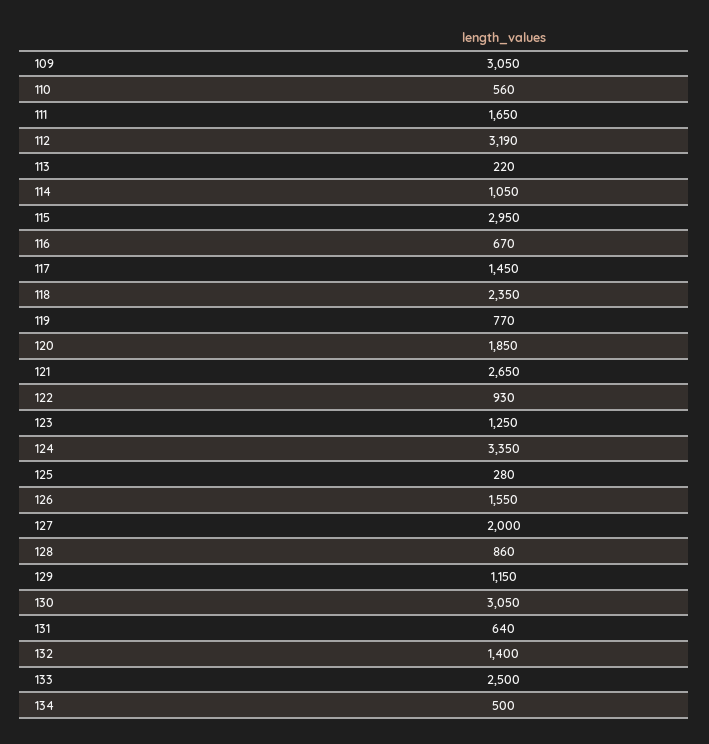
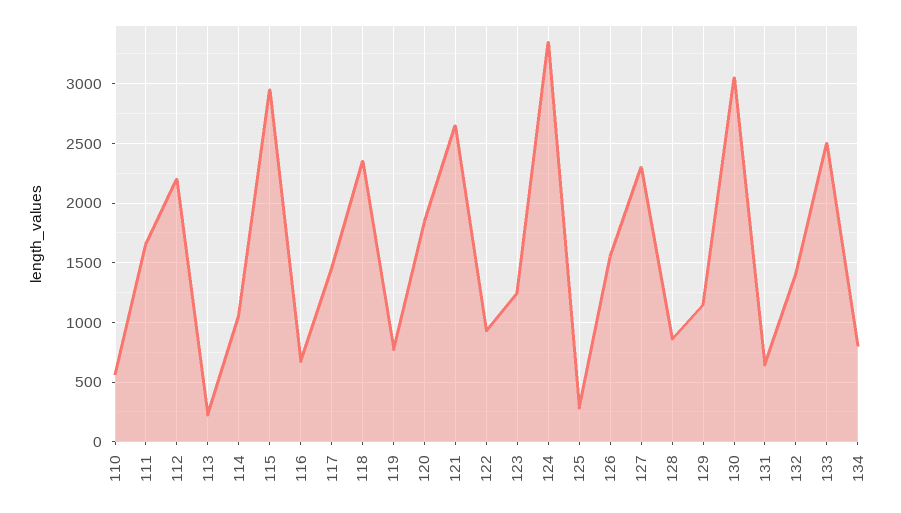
109: 3050 -> none
112: 3190 -> 2200
127: 2000 -> 2300
134: 500 -> 800

